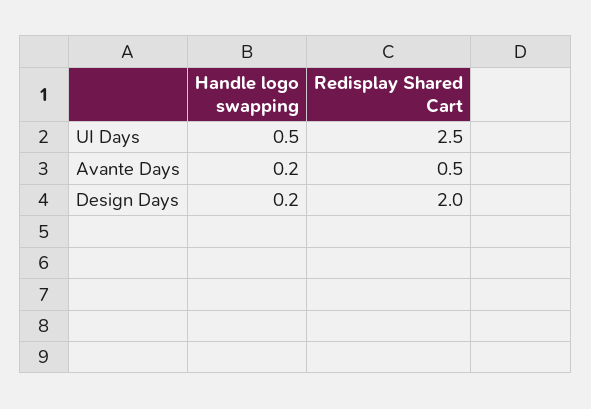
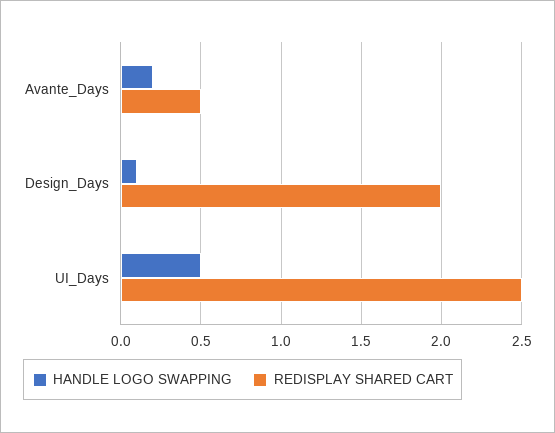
Handle logo swapping, Design Days: 0.2 -> 0.1

